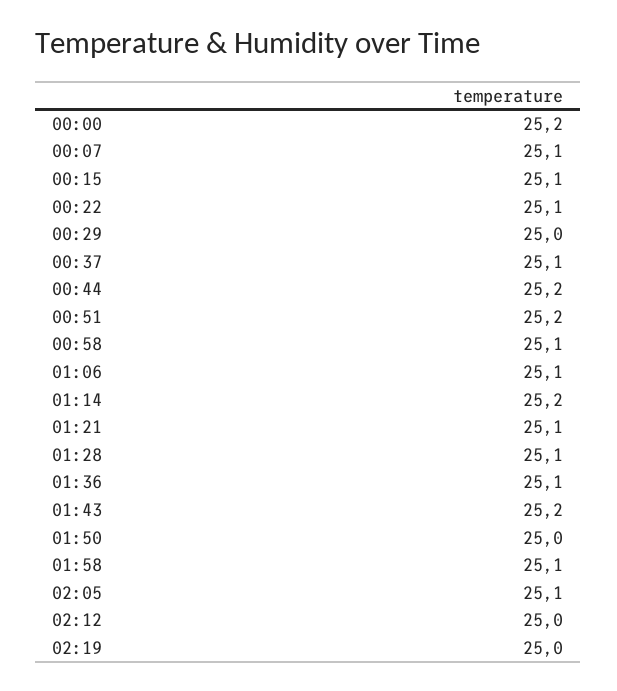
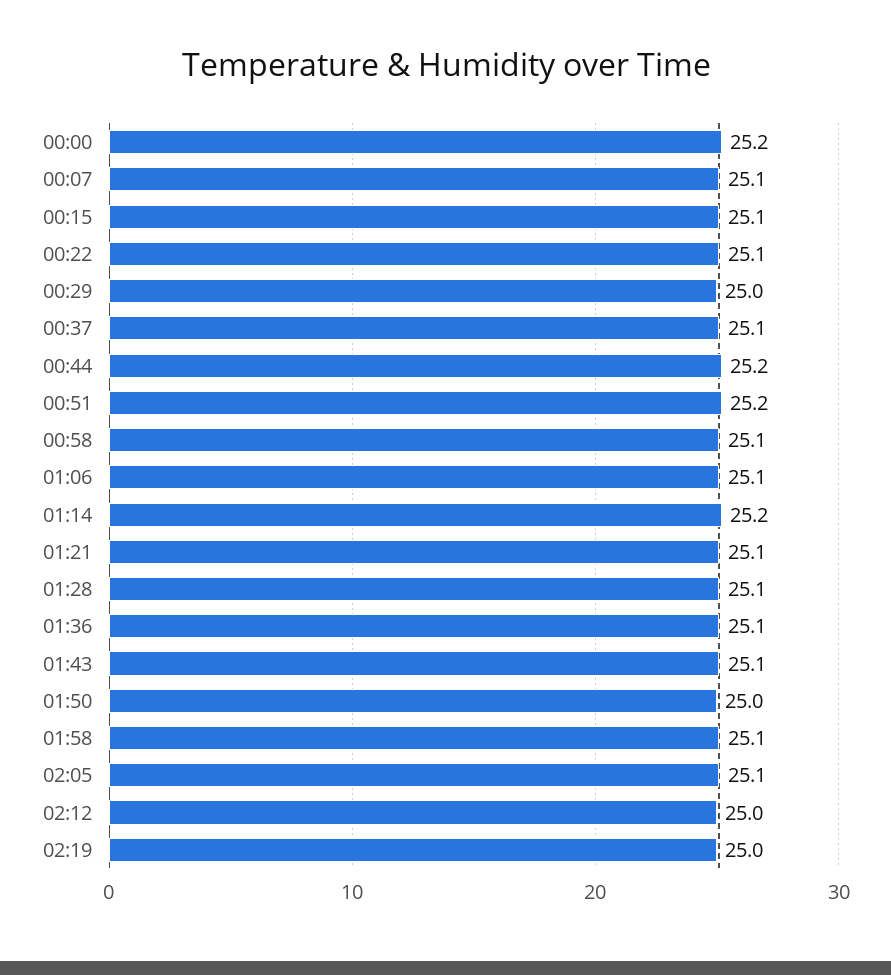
01:43: 25.2 -> 25.1

